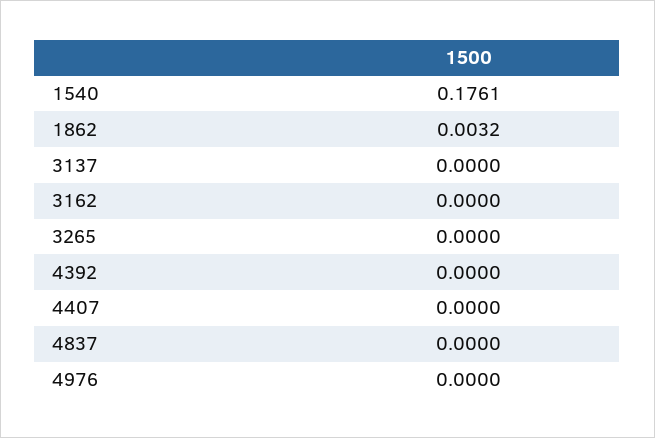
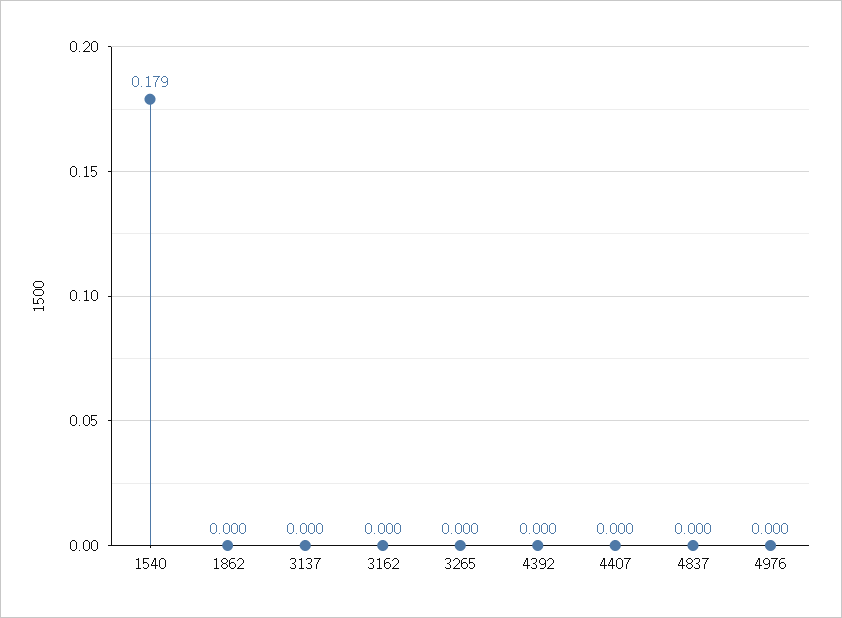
1540: 0.1761 -> 0.179
1862: 0.0032 -> 0

